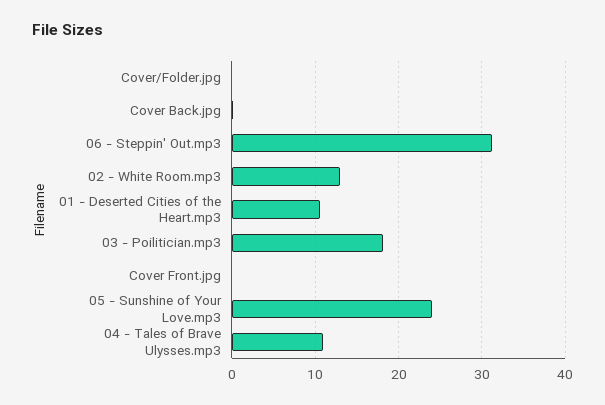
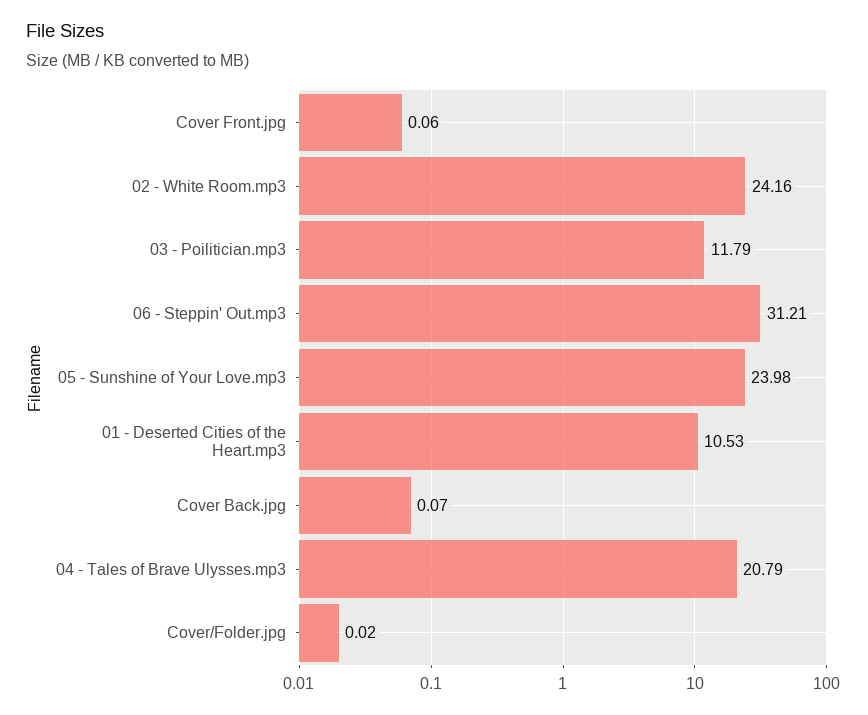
02 - White Room.mp3: 13 -> 24.16
03 - Poilitician.mp3: 18 -> 11.79
04 - Tales of Brave Ulysses.mp3: 11 -> 20.79

